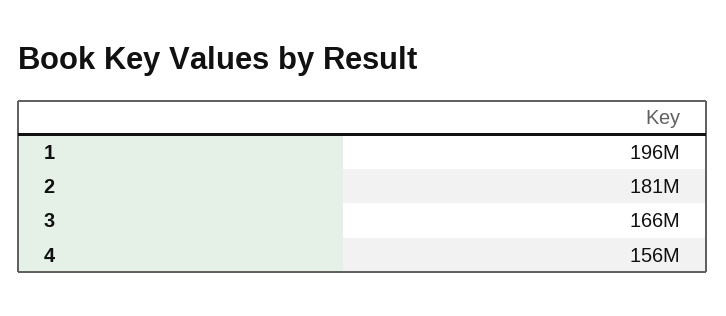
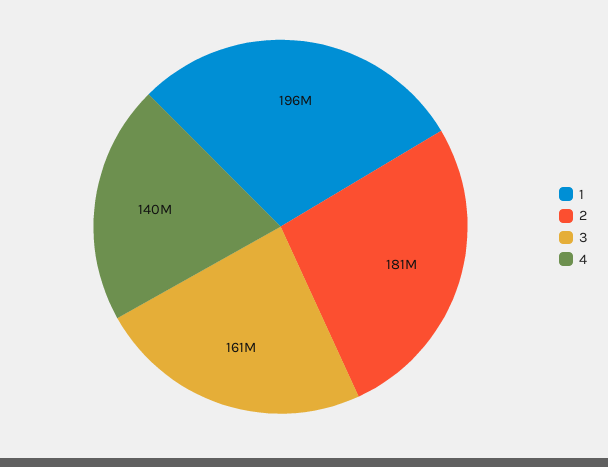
3: 166000000 -> 161000000
4: 156000000 -> 140000000

